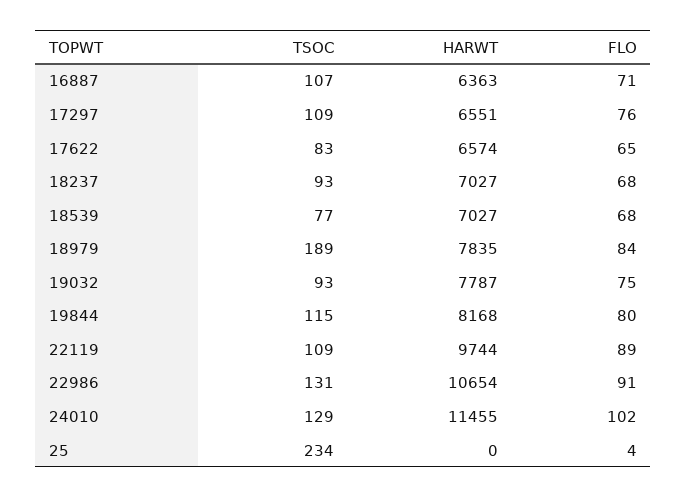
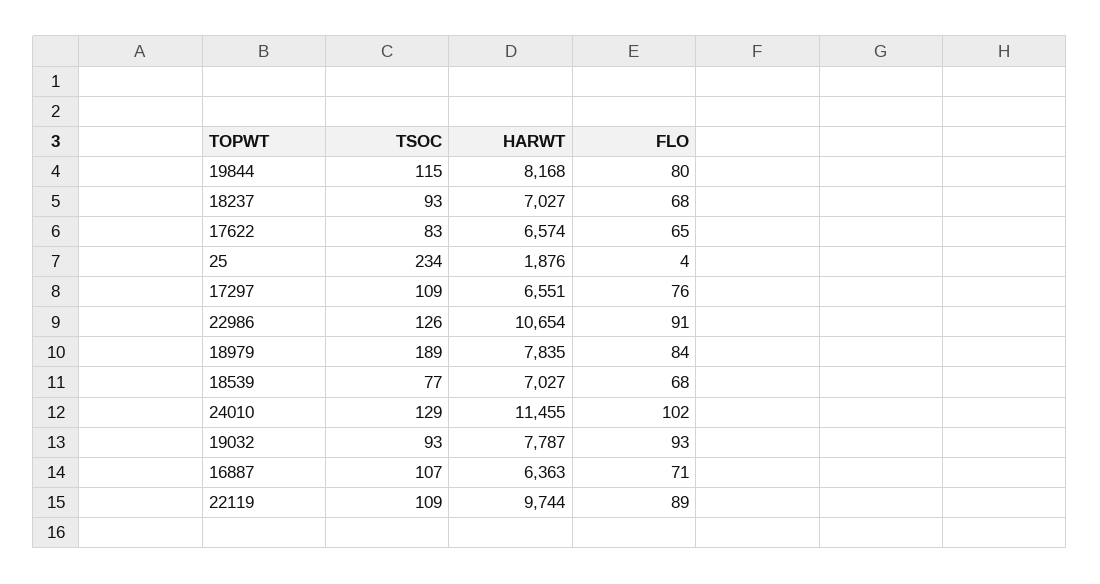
FLO, 19032: 75 -> 93
TSOC, 22986: 131 -> 126
HARWT, 25: 0 -> 1876

